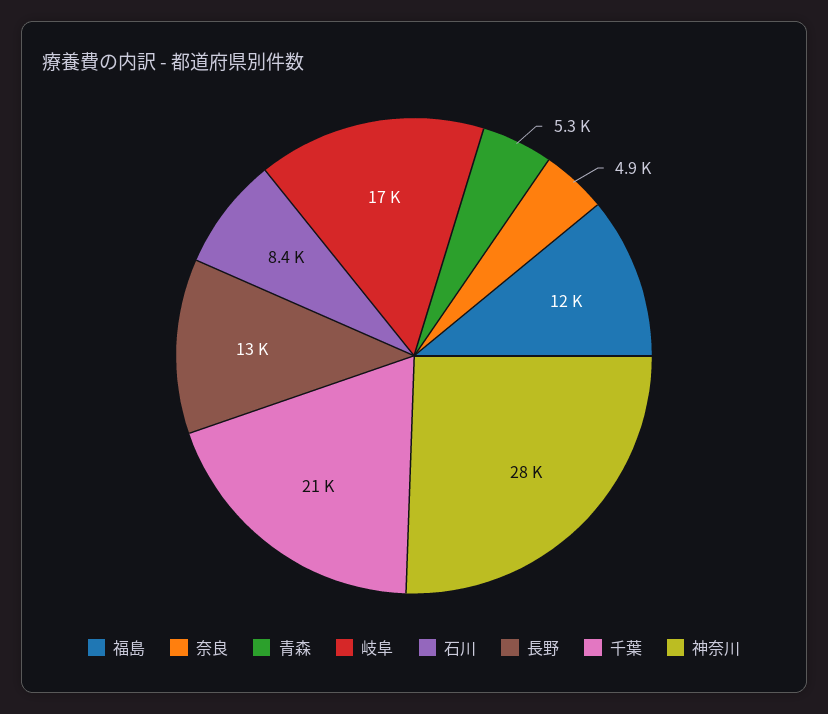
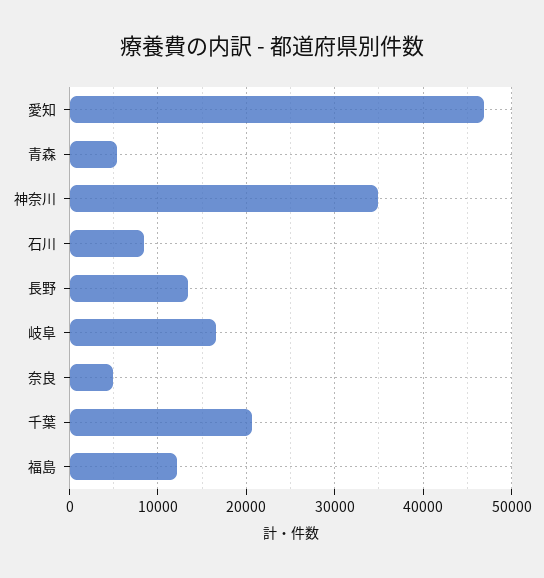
神奈川: 28000 -> 35000
愛知: none -> 47000

